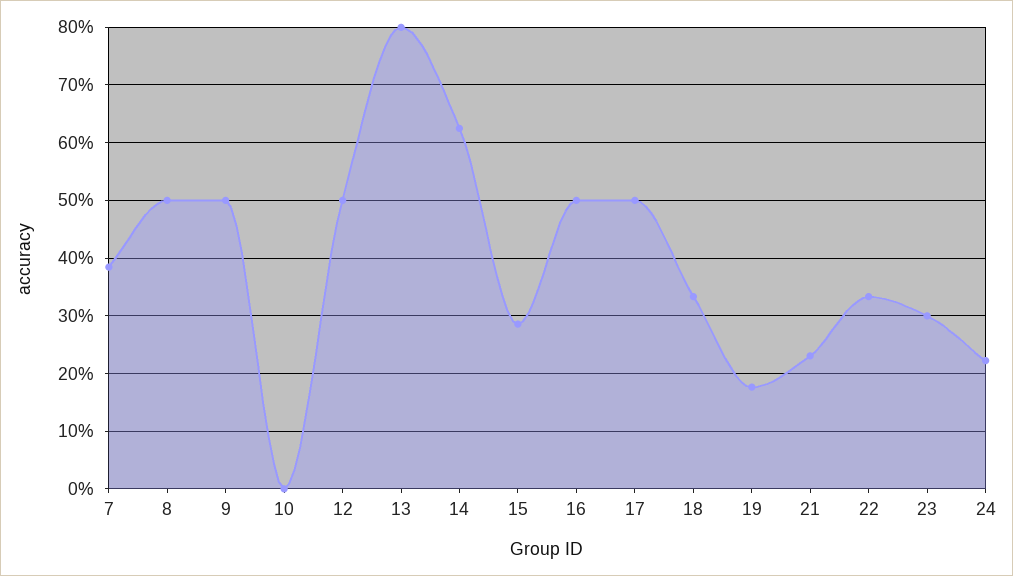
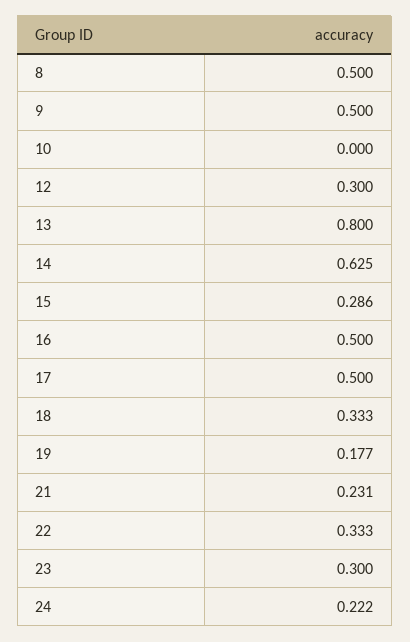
7: 0.38 -> none
12: 0.5 -> 0.3

